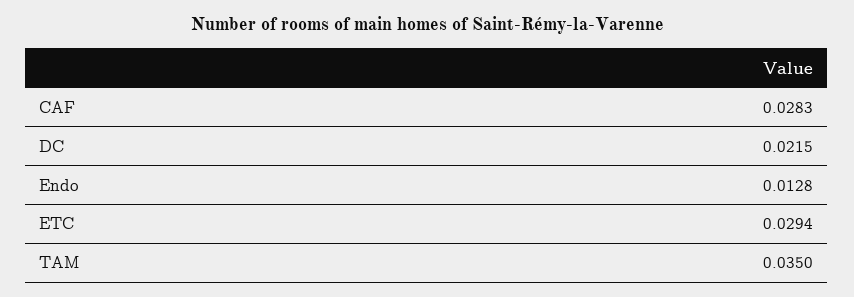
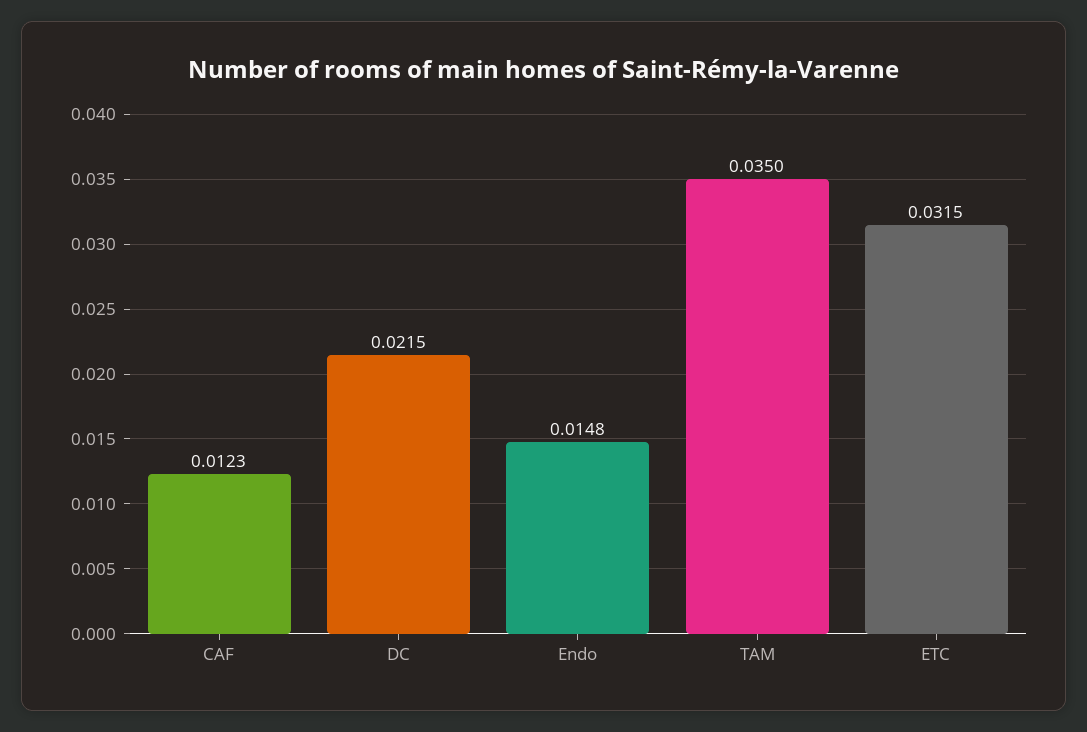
CAF: 0.0283 -> 0.0123
Endo: 0.0128 -> 0.0148
ETC: 0.0294 -> 0.0315

